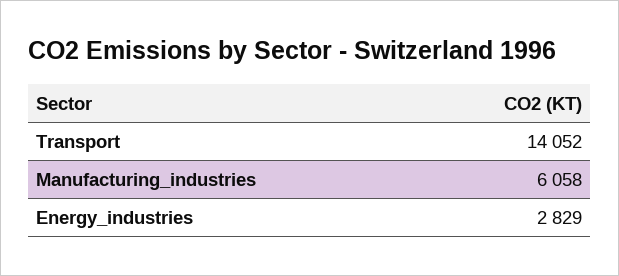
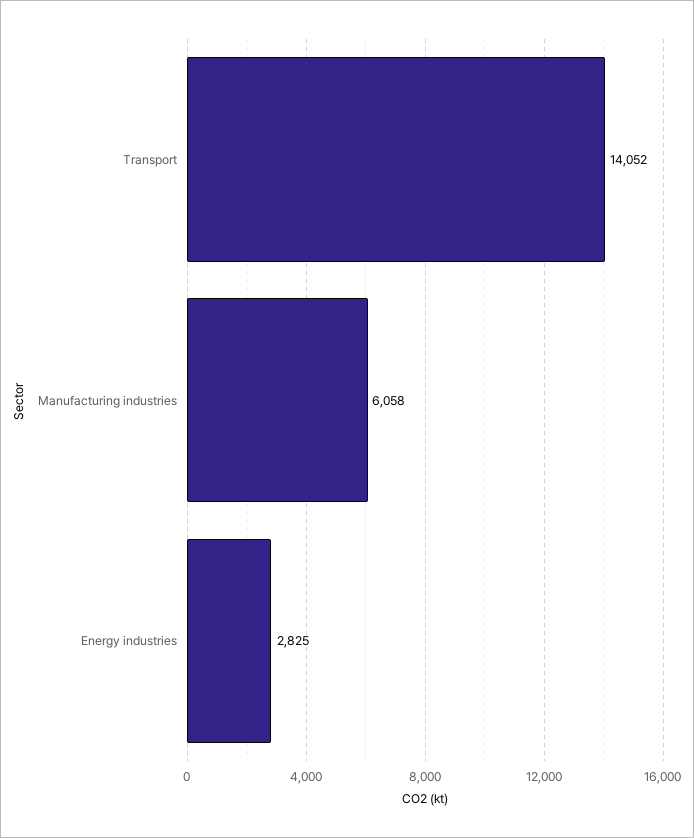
Energy_industries: 2829 -> 2825

